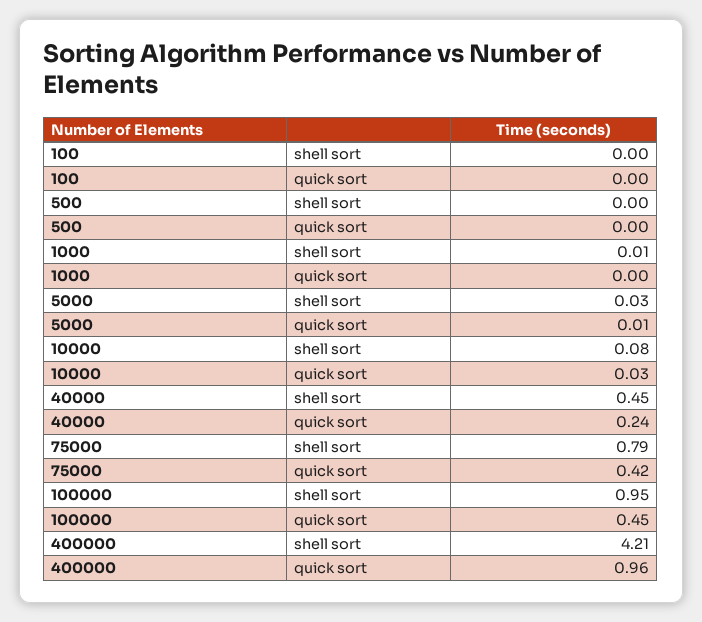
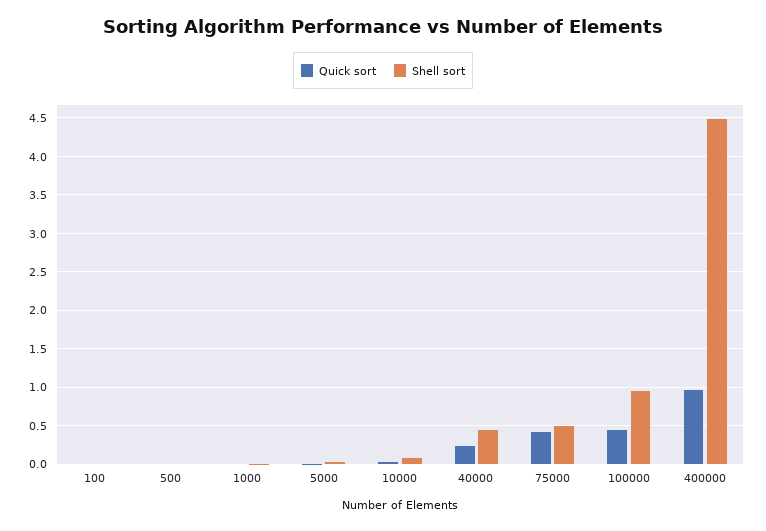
shell sort, 75000: 0.79 -> 0.5
shell sort, 400000: 4.21 -> 4.5

